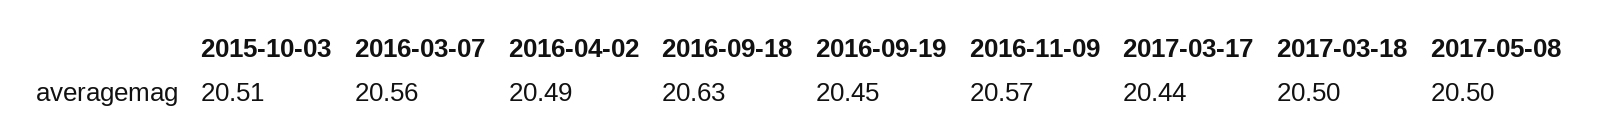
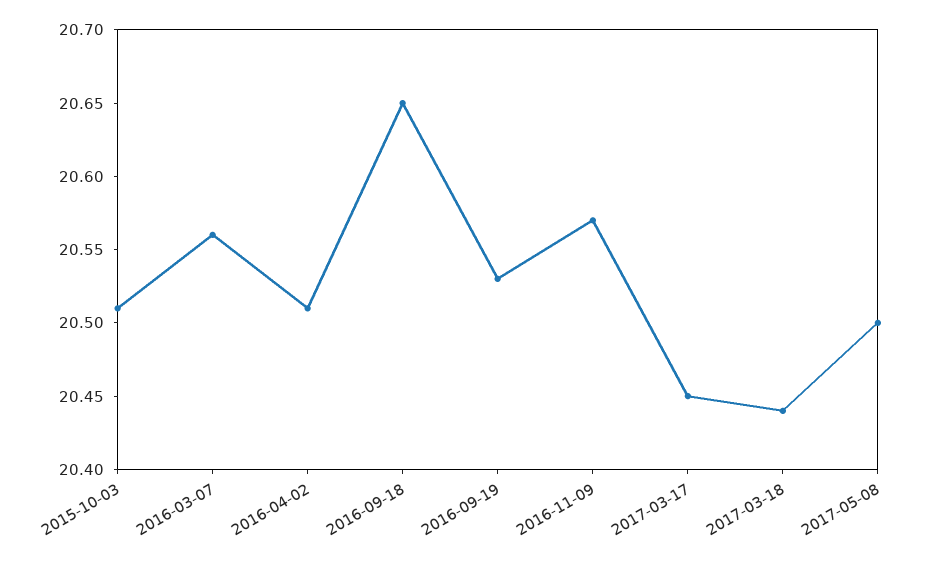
2016-04-02: 20.49 -> 20.51
2016-09-18: 20.63 -> 20.65
2016-09-19: 20.45 -> 20.53
2017-03-17: 20.44 -> 20.45
2017-03-18: 20.5 -> 20.44

